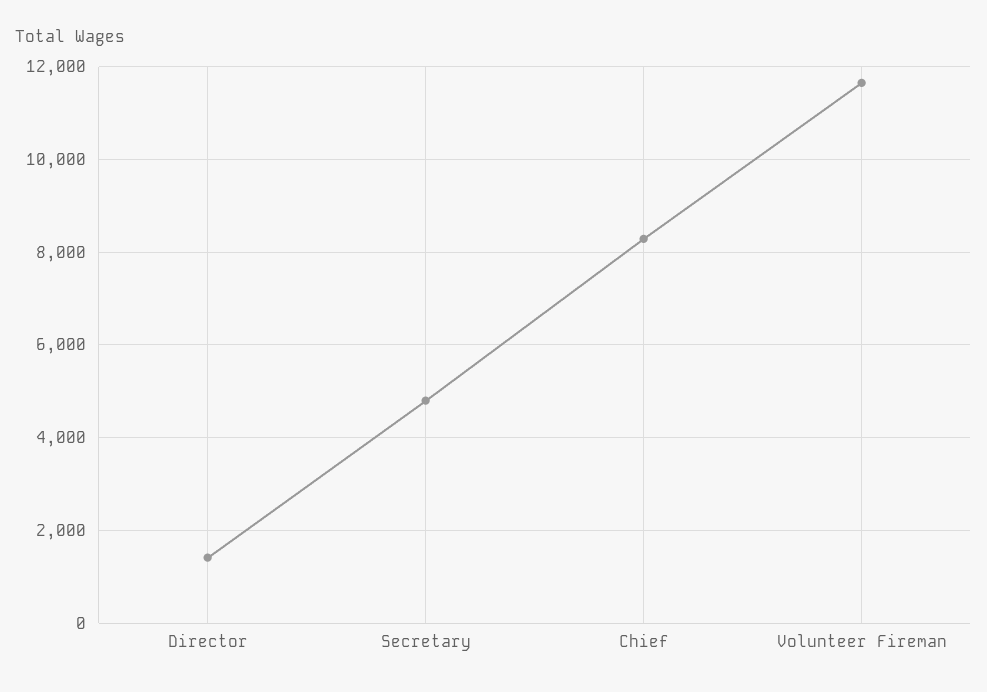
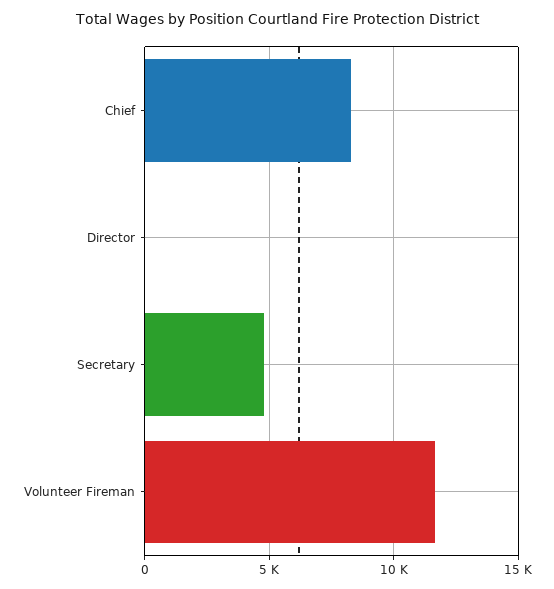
Director: 1400 -> 0

